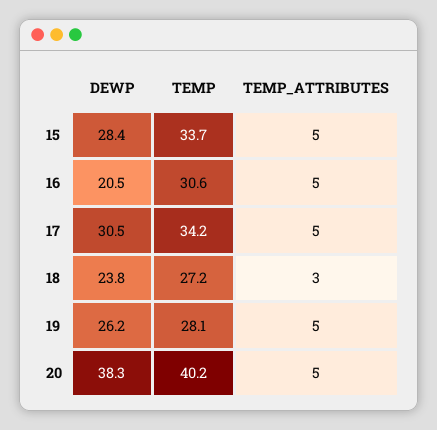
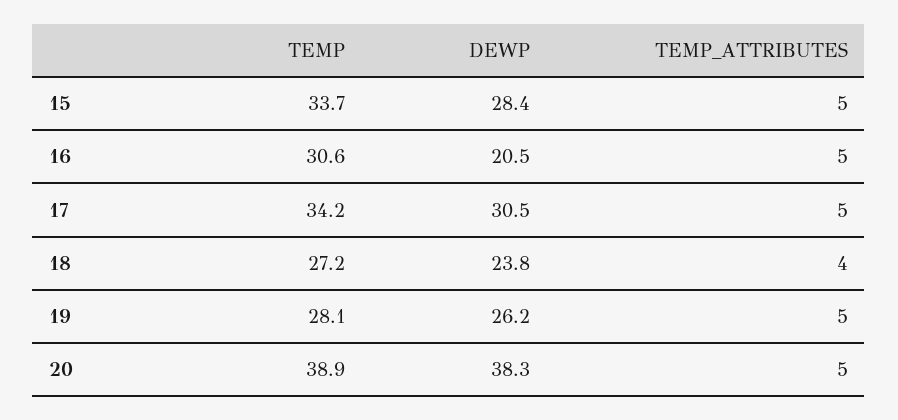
TEMP_ATTRIBUTES, 18: 3 -> 4
TEMP, 20: 40.2 -> 38.9

